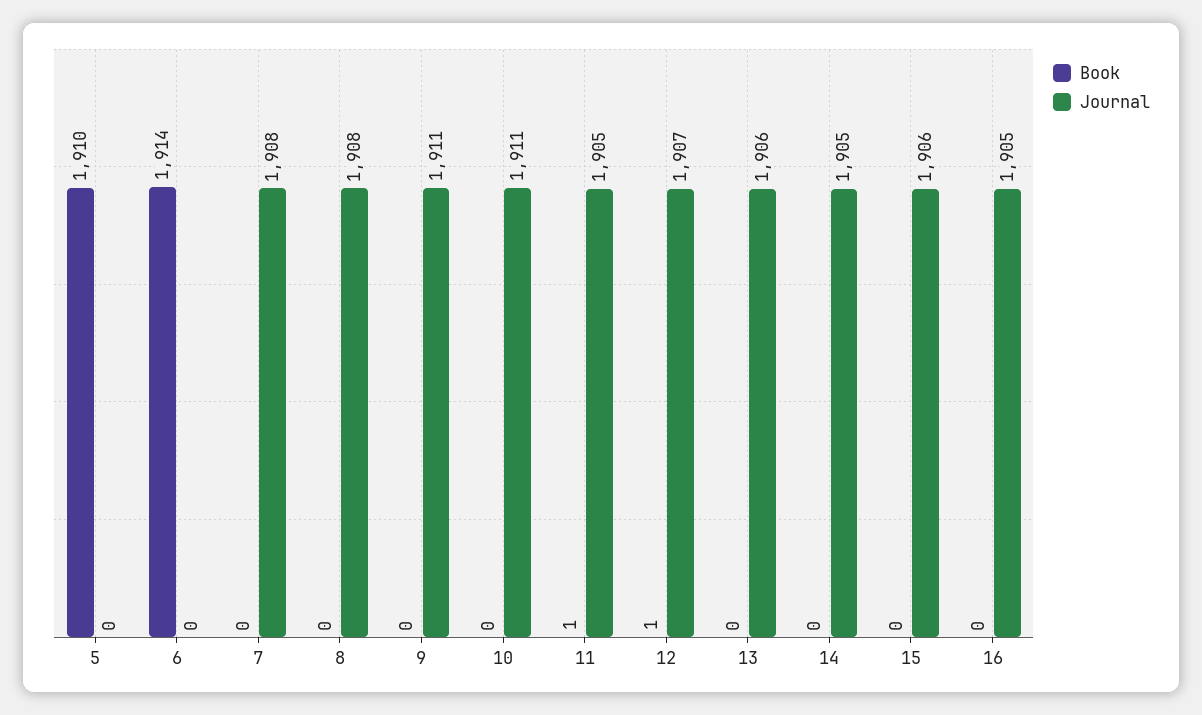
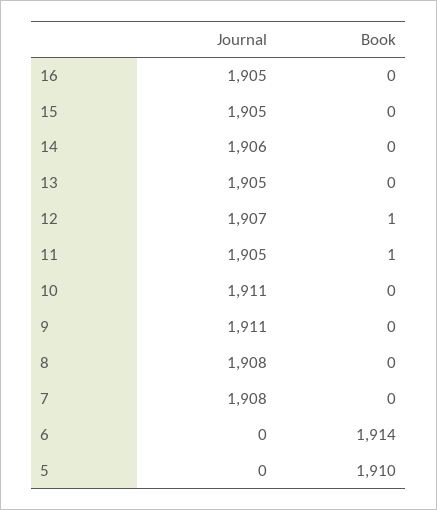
Journal, 13: 1906 -> 1905
Journal, 14: 1905 -> 1906
Journal, 15: 1906 -> 1905

